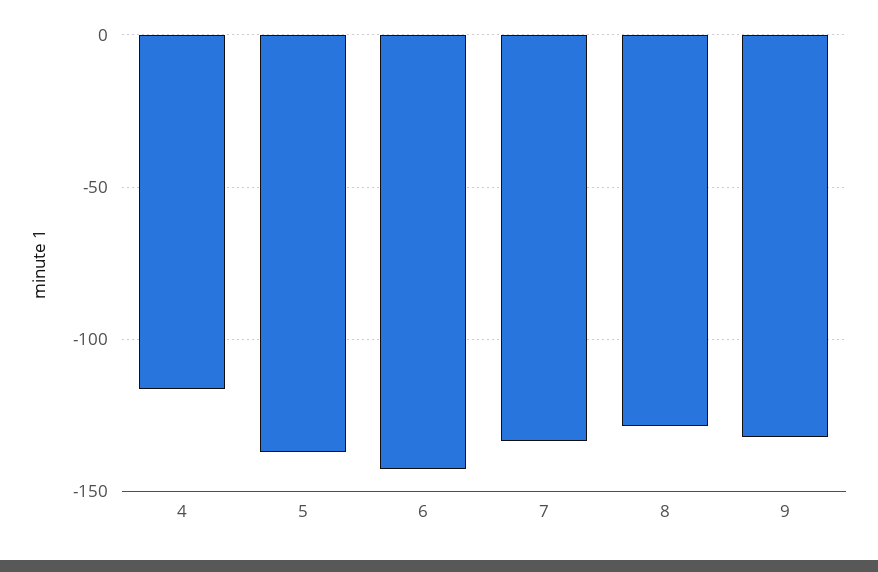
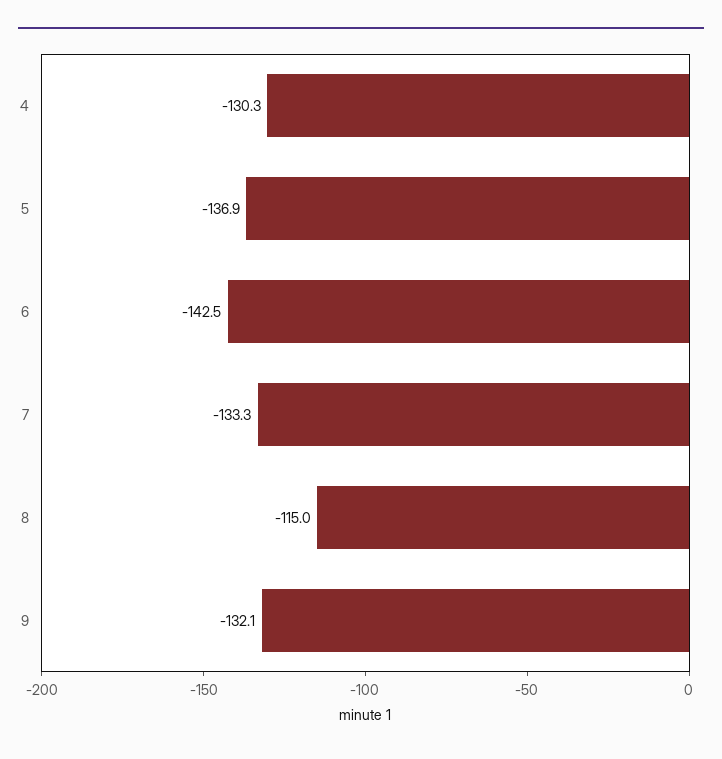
4: -115 -> -130.3
8: -130 -> -115

